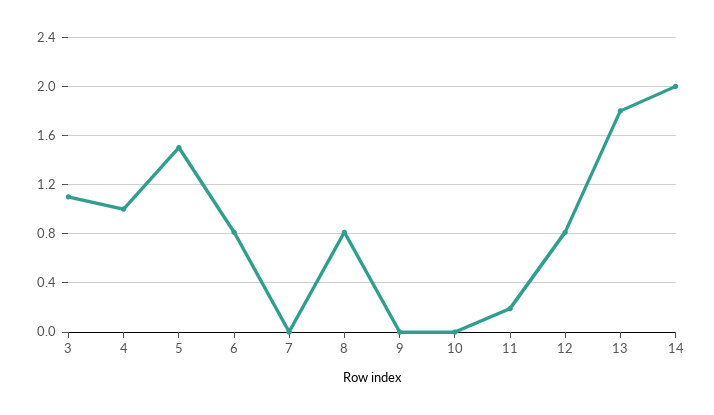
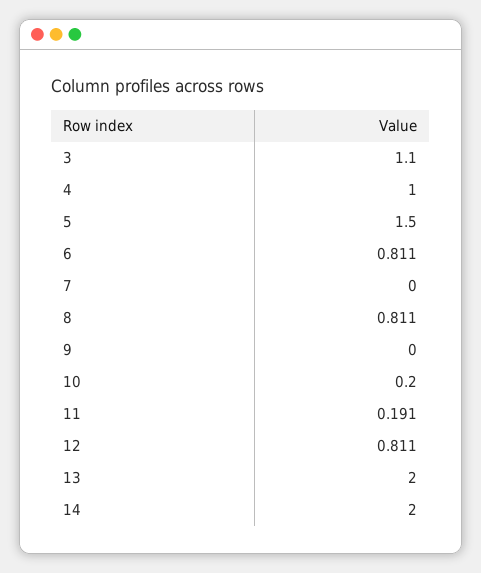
10: 0 -> 0.2
13: 1.8 -> 2

